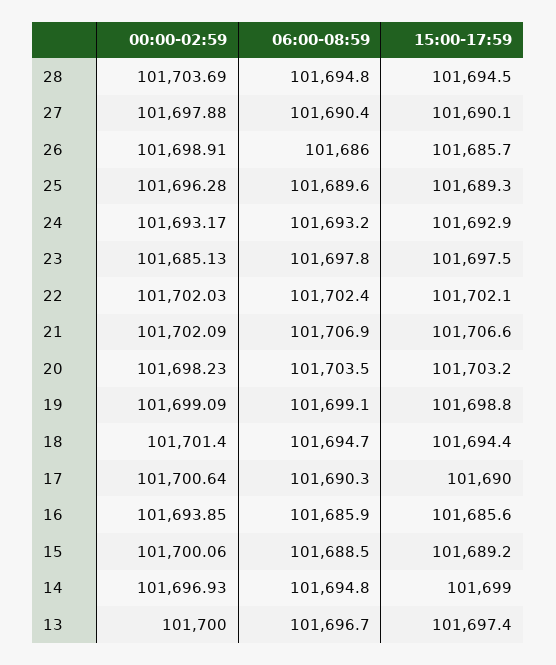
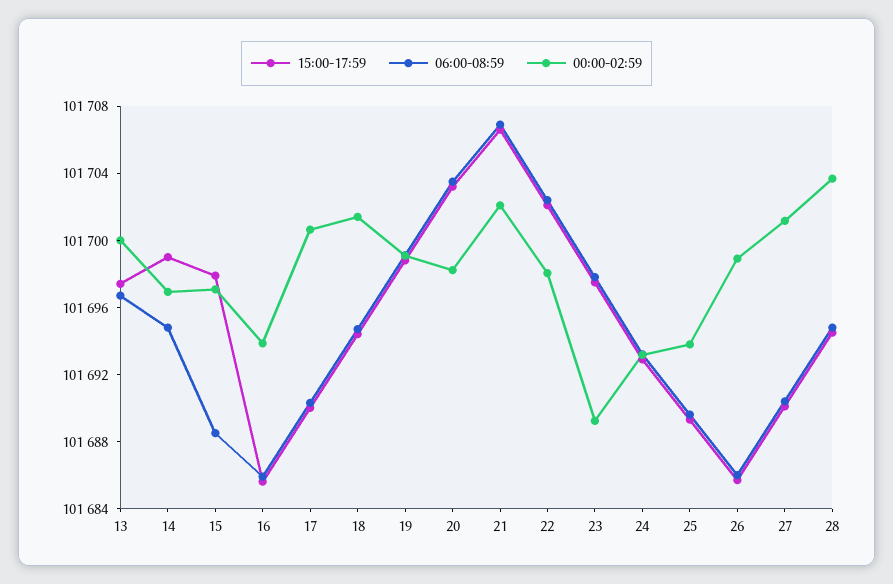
00:00-02:59, 27: 101697.88 -> 101701
00:00-02:59, 25: 101696.28 -> 101694
00:00-02:59, 23: 101685.13 -> 101689
00:00-02:59, 22: 101702.03 -> 101698
00:00-02:59, 15: 101700.06 -> 101697
15:00-17:59, 15: 101689.2 -> 101698

